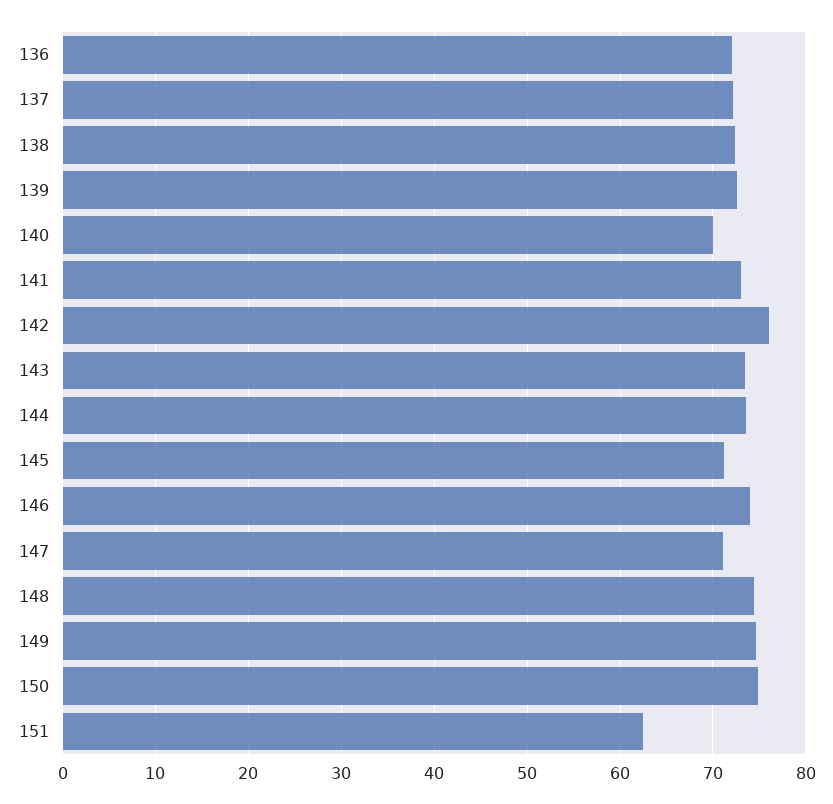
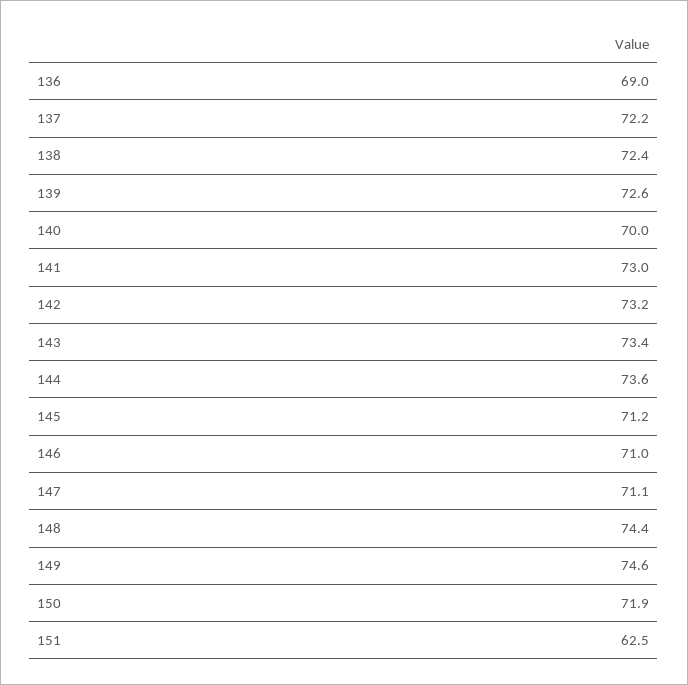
136: 72 -> 69
142: 76 -> 73.2
146: 74 -> 71
150: 75 -> 71.9

